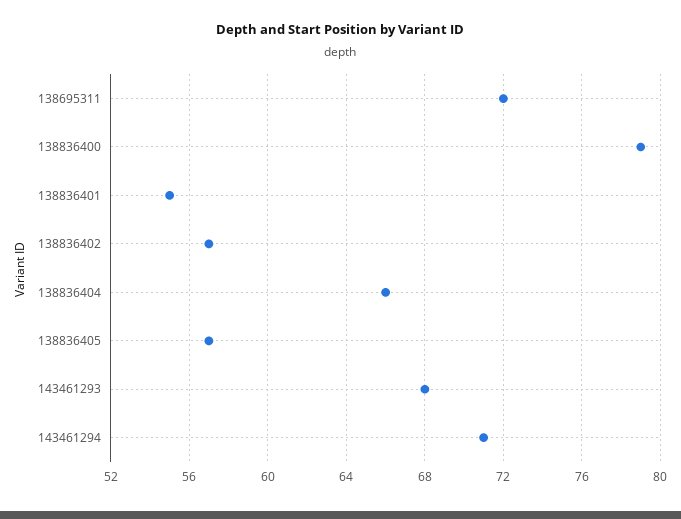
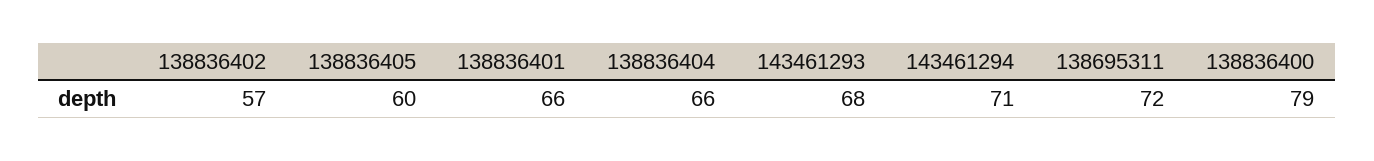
138836401: 55 -> 66
138836405: 57 -> 60

